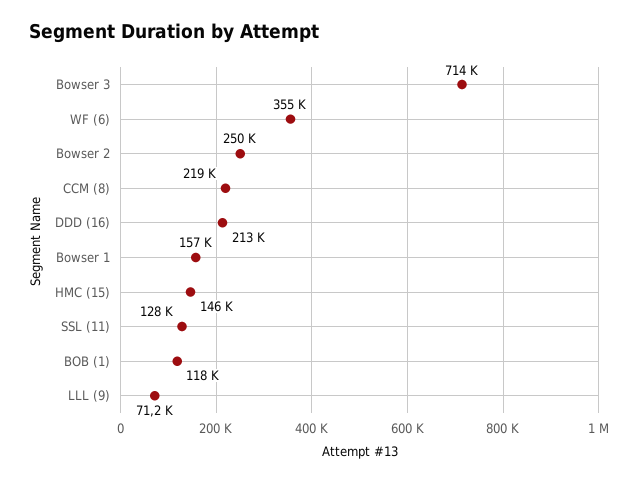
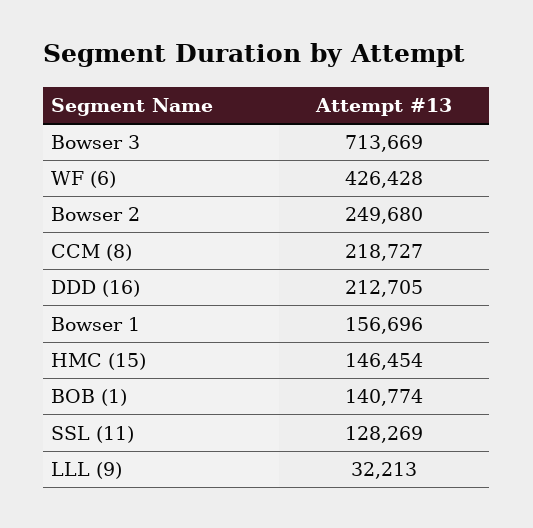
WF (6): 355000 -> 426428
BOB (1): 118000 -> 140774
LLL (9): 71200 -> 32213

